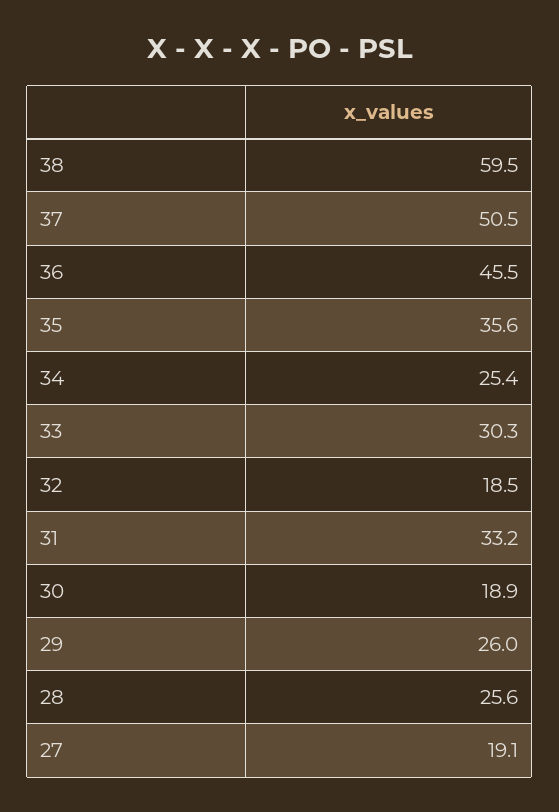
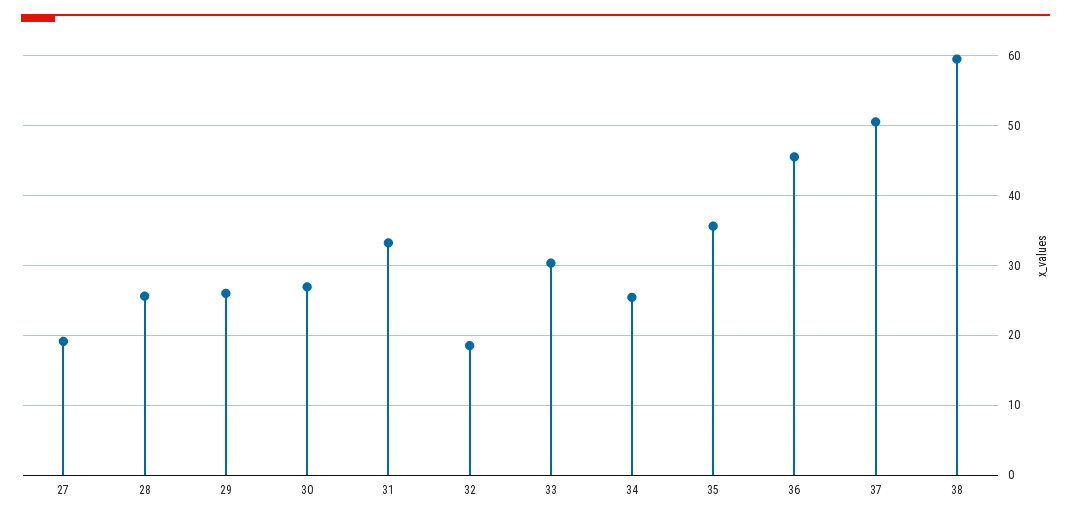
30: 18.9 -> 27

